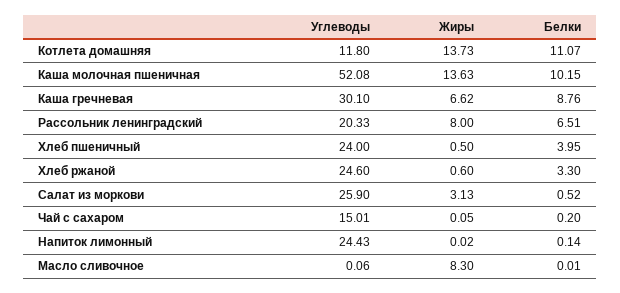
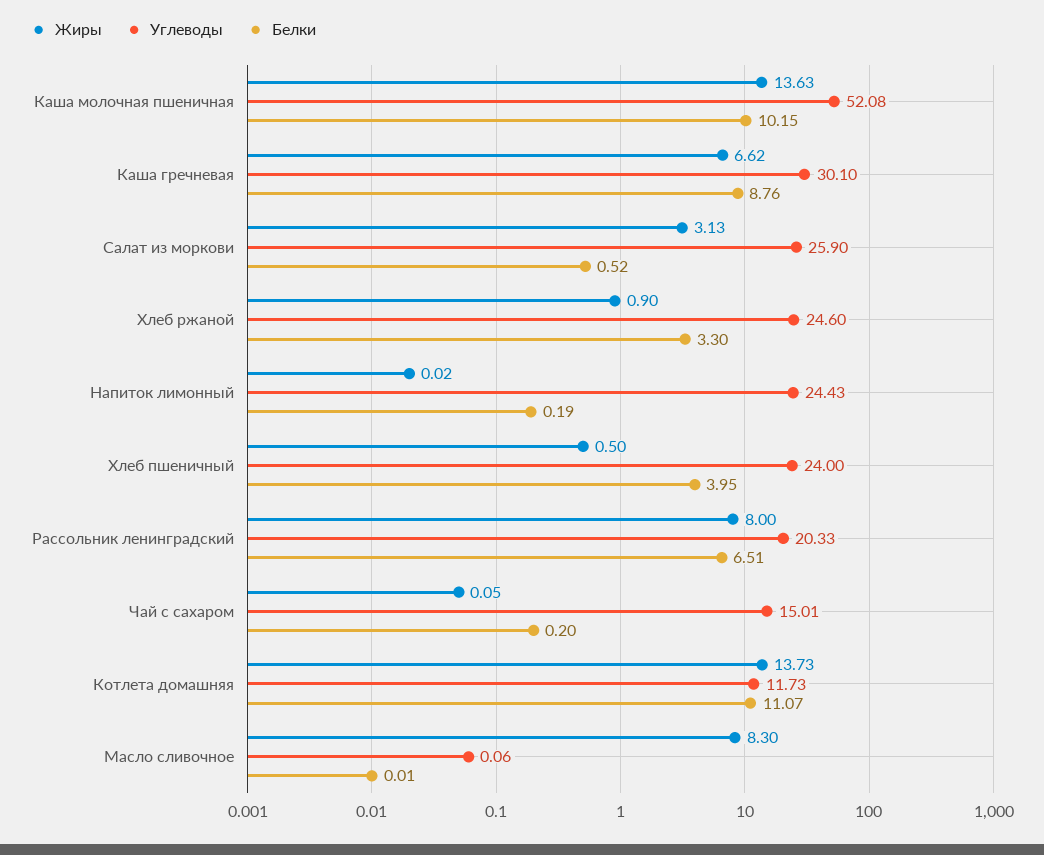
Углеводы, Котлета домашняя: 11.8 -> 11.73
Жиры, Хлеб ржаной: 0.6 -> 0.9
Белки, Напиток лимонный: 0.14 -> 0.19

